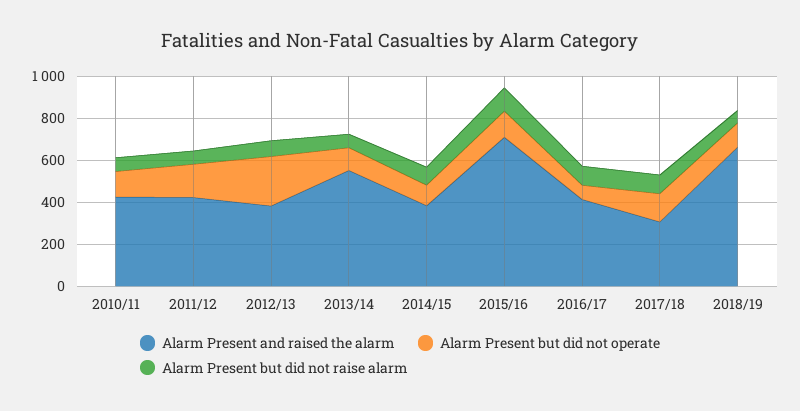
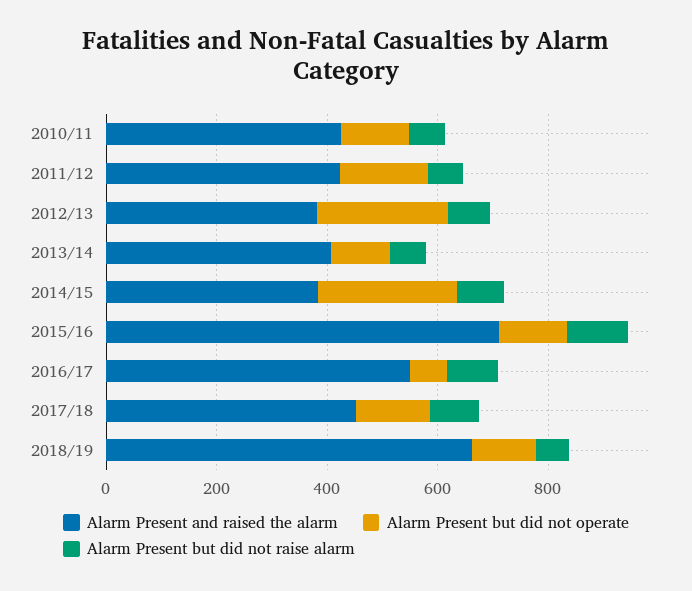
Alarm Present and raised the alarm, 2013/14: 550 -> 400
Alarm Present but did not operate, 2014/15: 100 -> 250
Alarm Present and raised the alarm, 2016/17: 400 -> 550
Alarm Present and raised the alarm, 2017/18: 300 -> 450

